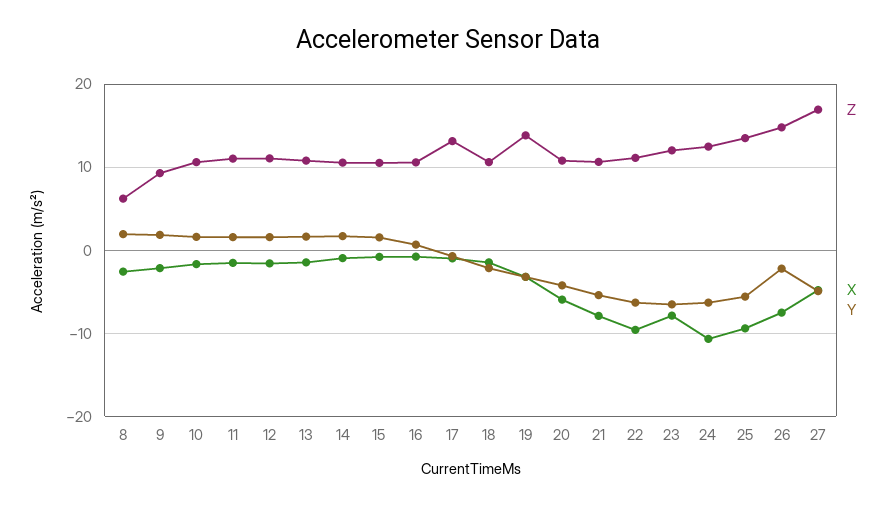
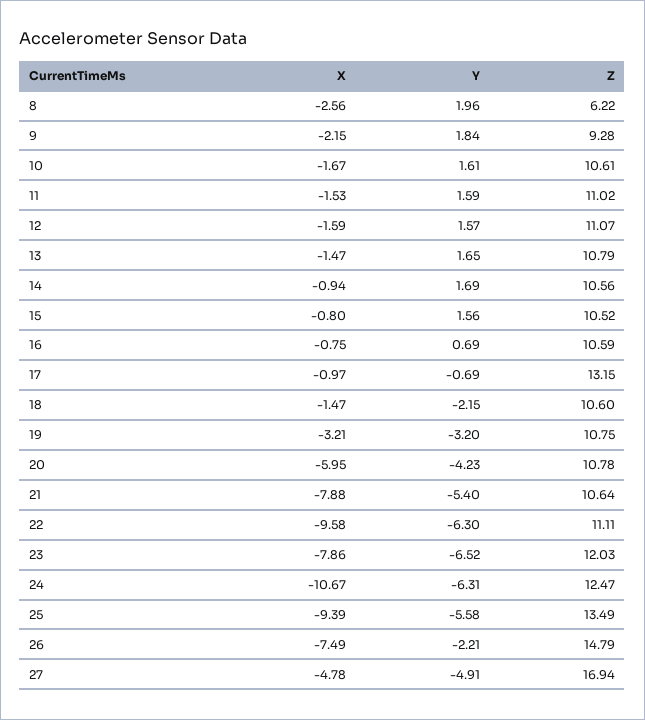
Z, 19: 14 -> 10.75

